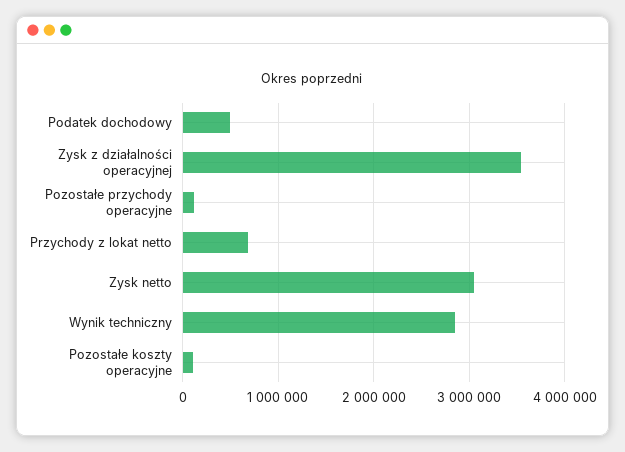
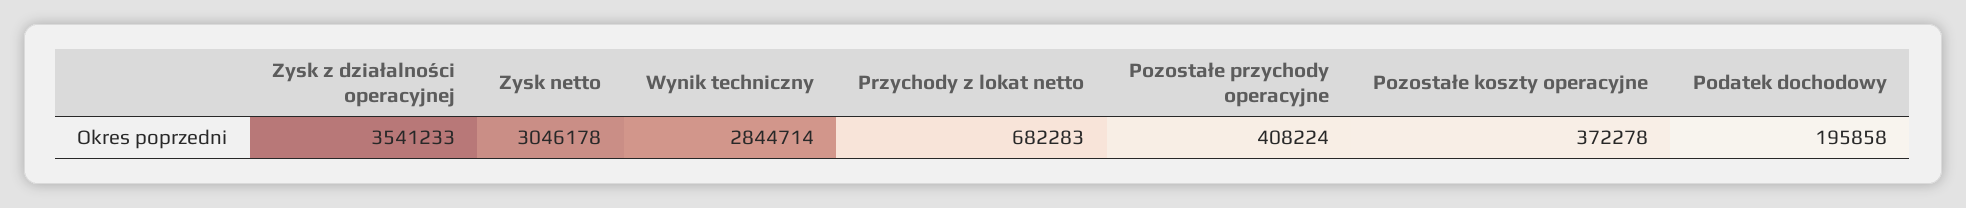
Podatek dochodowy: 500000 -> 195858
Pozostałe przychody operacyjne: 100000 -> 408224
Pozostałe koszty operacyjne: 100000 -> 372278

